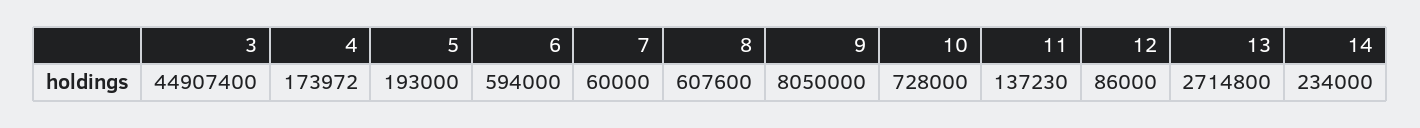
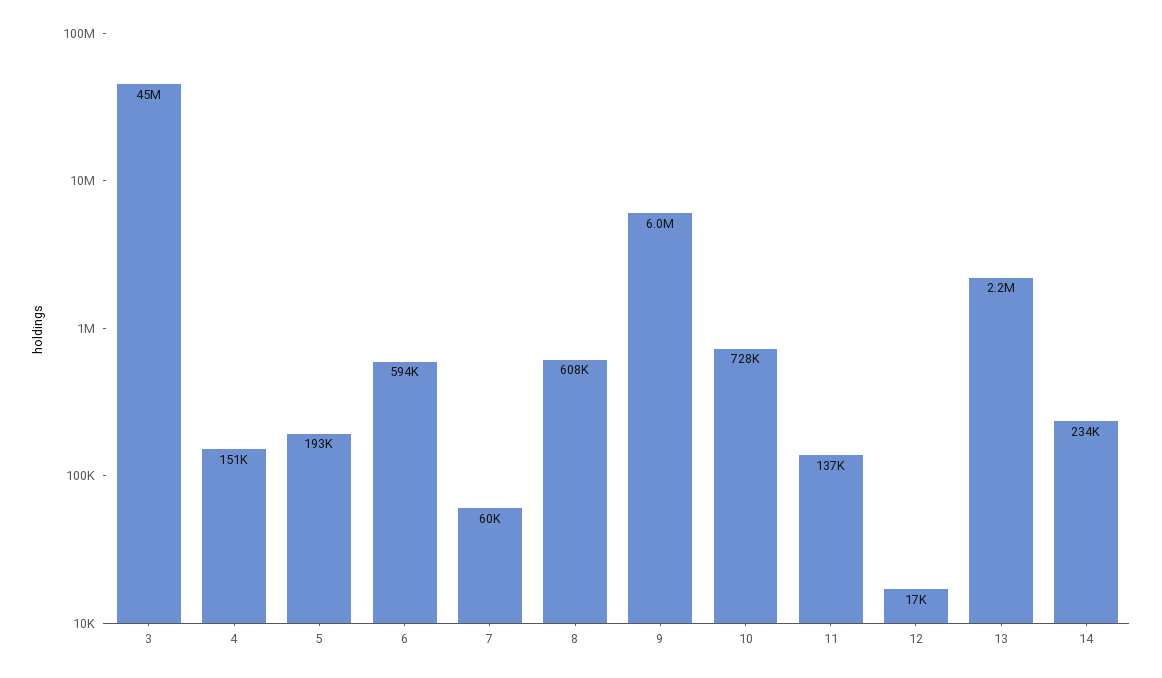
4: 173972 -> 151000
9: 8050000 -> 6000000
12: 86000 -> 17000
13: 2714800 -> 2200000

